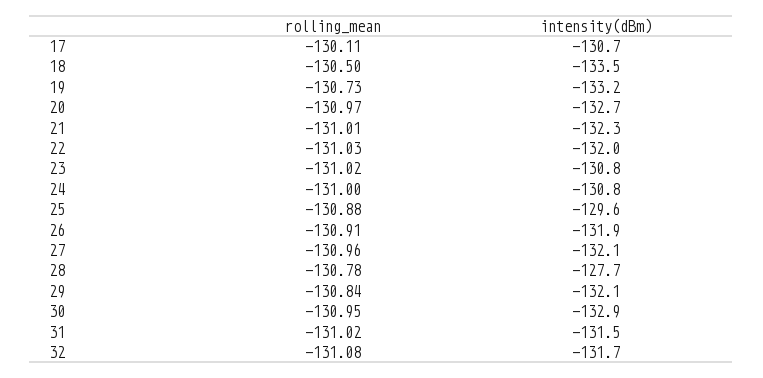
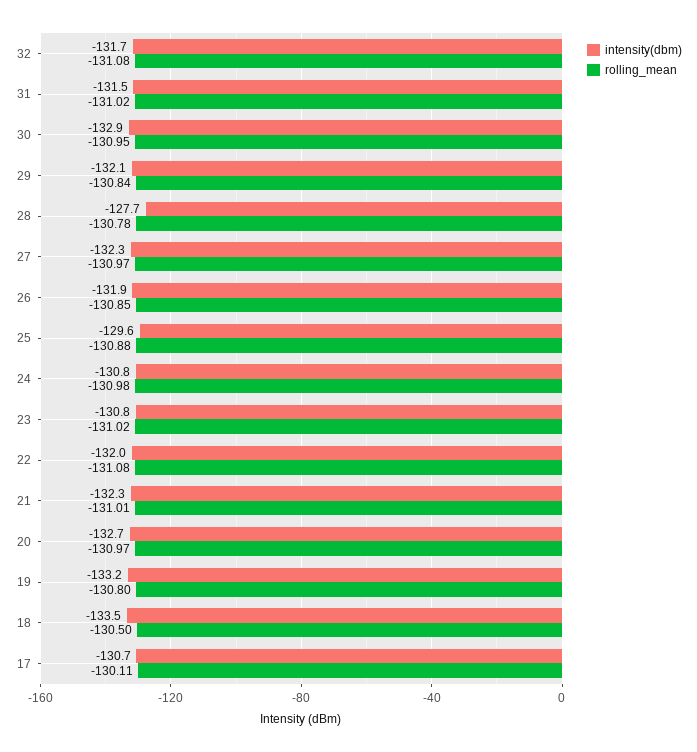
rolling_mean, 19: -130.73 -> -130.8
rolling_mean, 22: -131.03 -> -131.08
rolling_mean, 24: -131 -> -130.98
rolling_mean, 26: -130.91 -> -130.85
rolling_mean, 27: -130.96 -> -130.97
intensity(dBm), 27: -132.1 -> -132.3

